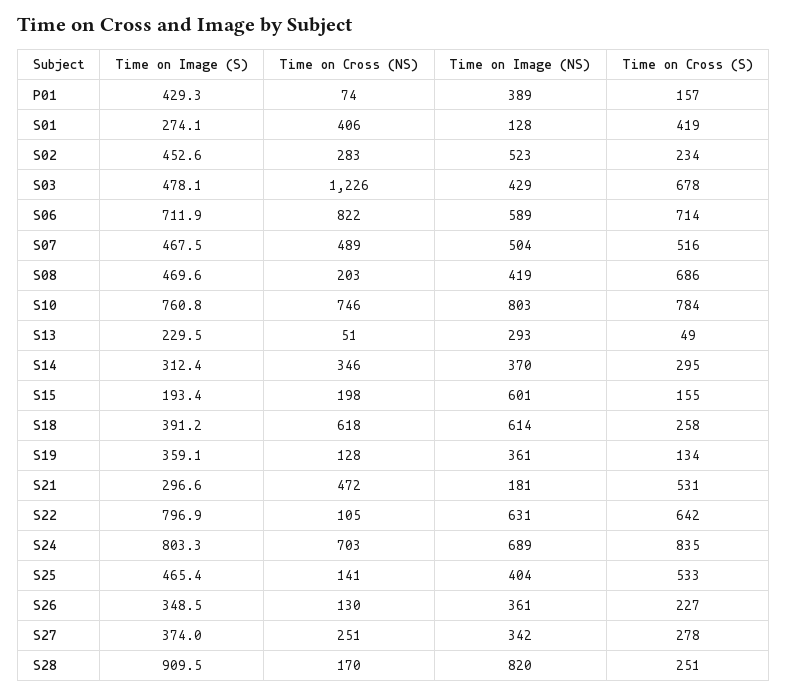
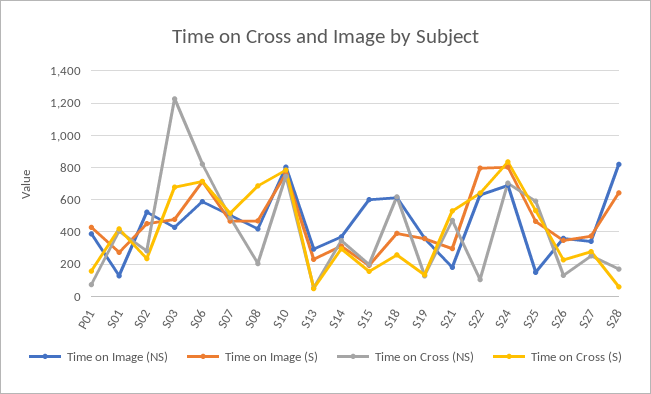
Time on Cross (NS), S25: 141 -> 600
Time on Image (NS), S25: 404 -> 150
Time on Image (S), S28: 909.5 -> 650
Time on Cross (S), S28: 251 -> 50

